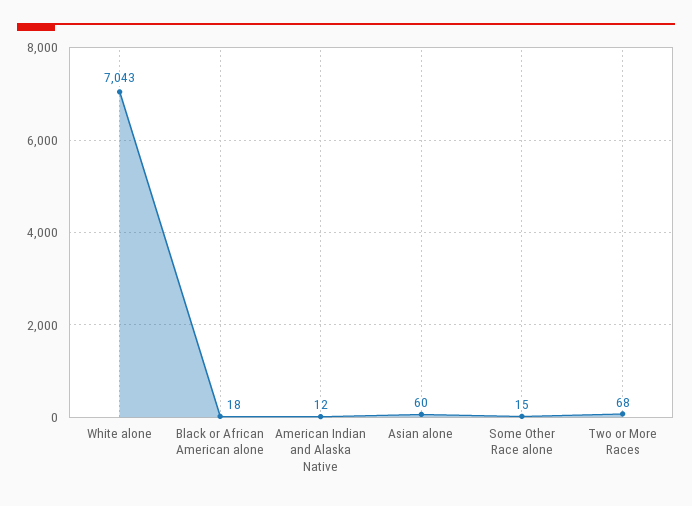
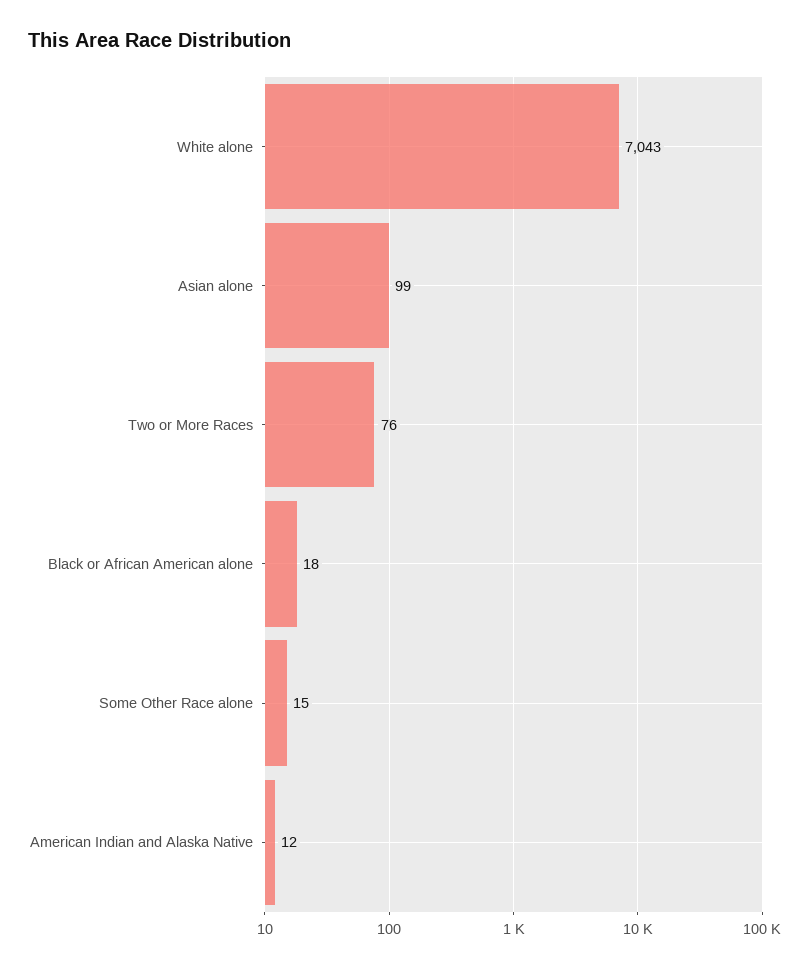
Asian alone: 60 -> 99
Two or More Races: 68 -> 76

